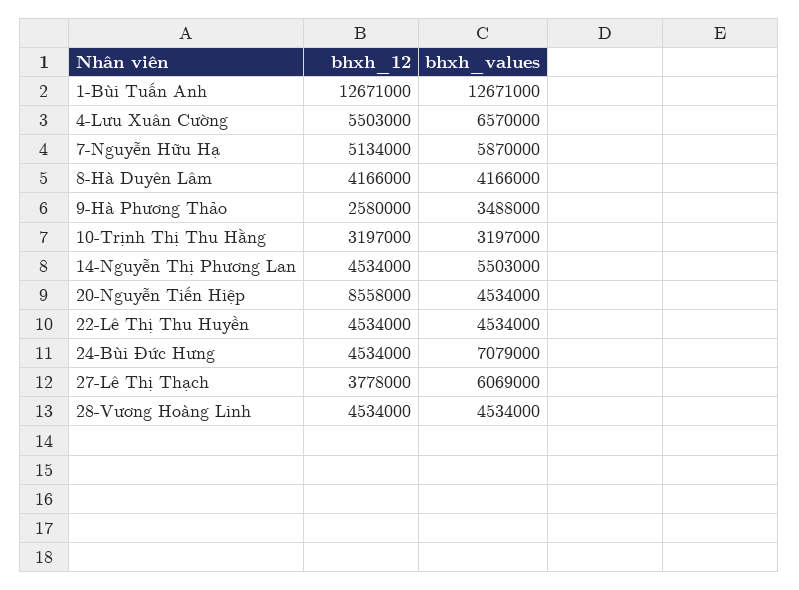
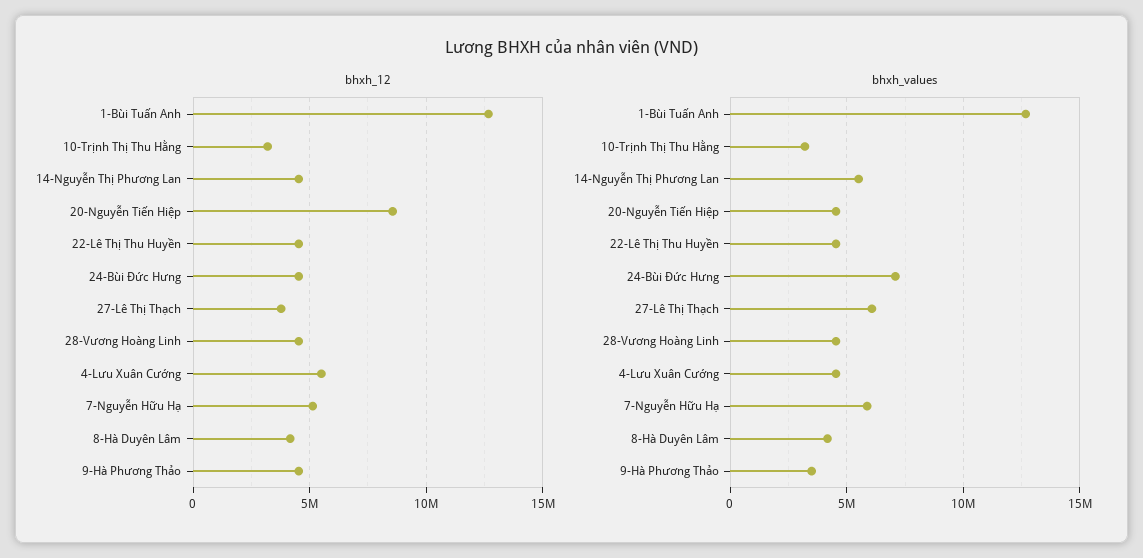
bhxh_values, 4-Lưu Xuân Cường: 6570000 -> 4500000
bhxh_12, 9-Hà Phương Thảo: 2580000 -> 4500000

